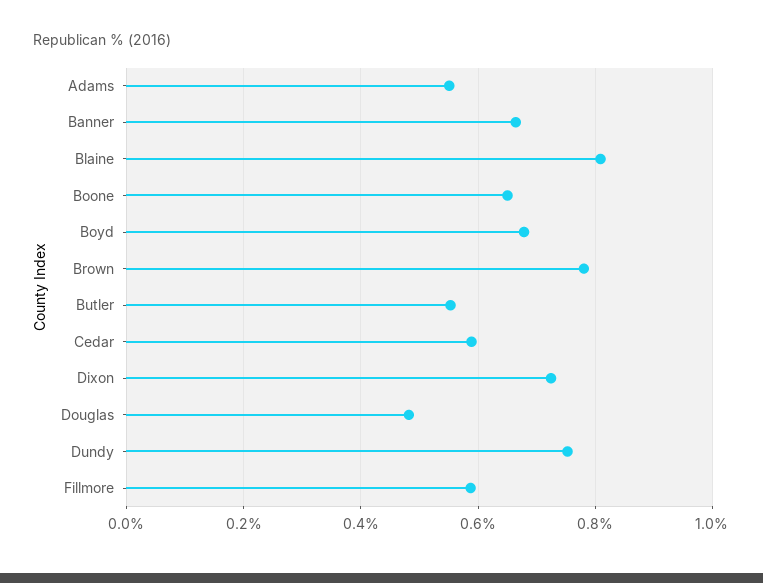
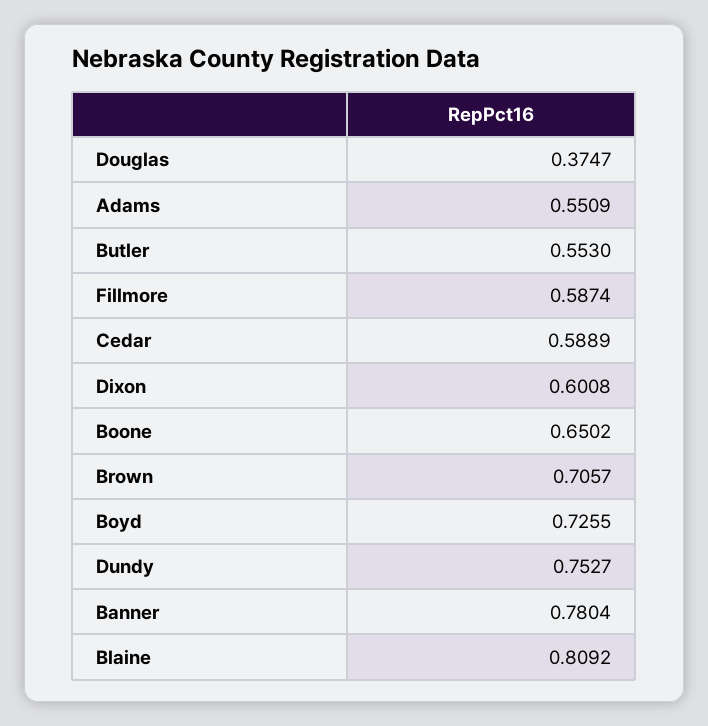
Banner: 0.66 -> 0.7804
Boyd: 0.68 -> 0.7255
Brown: 0.78 -> 0.7057
Dixon: 0.72 -> 0.6008
Douglas: 0.48 -> 0.3747

